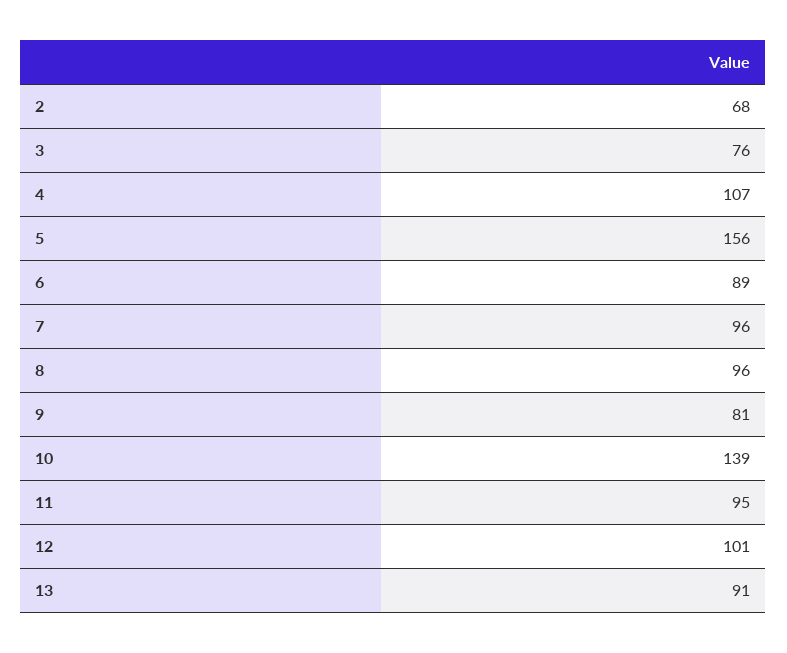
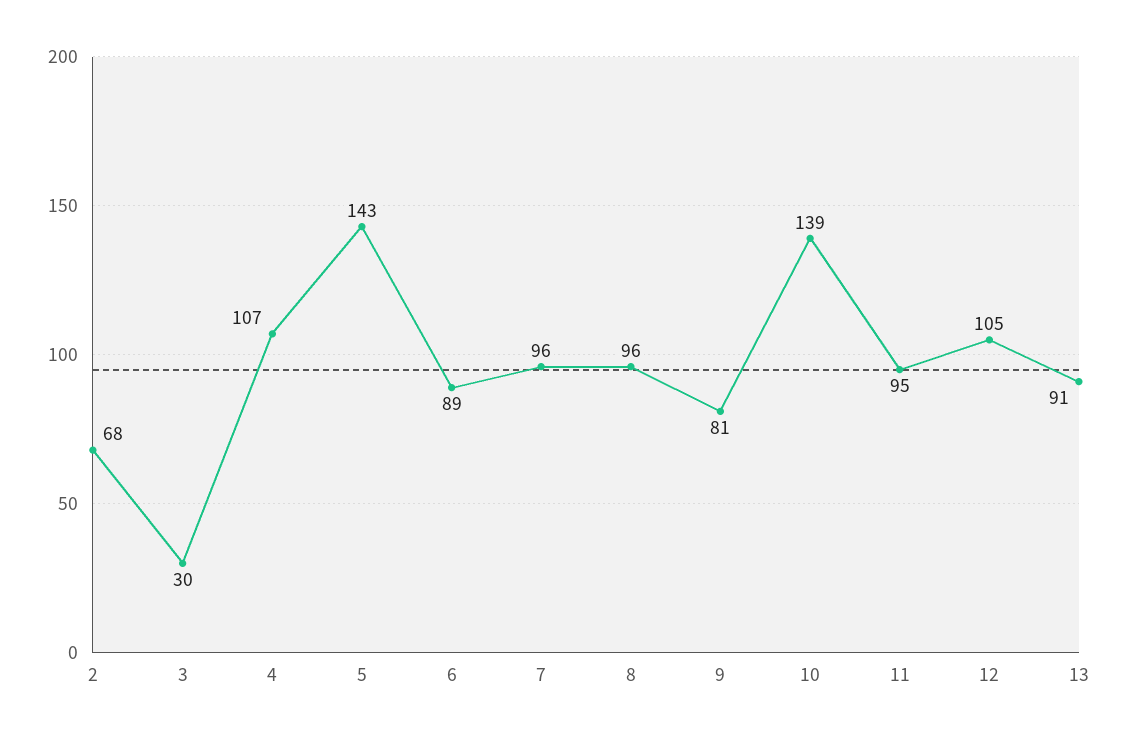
3: 76 -> 30
5: 156 -> 143
12: 101 -> 105

